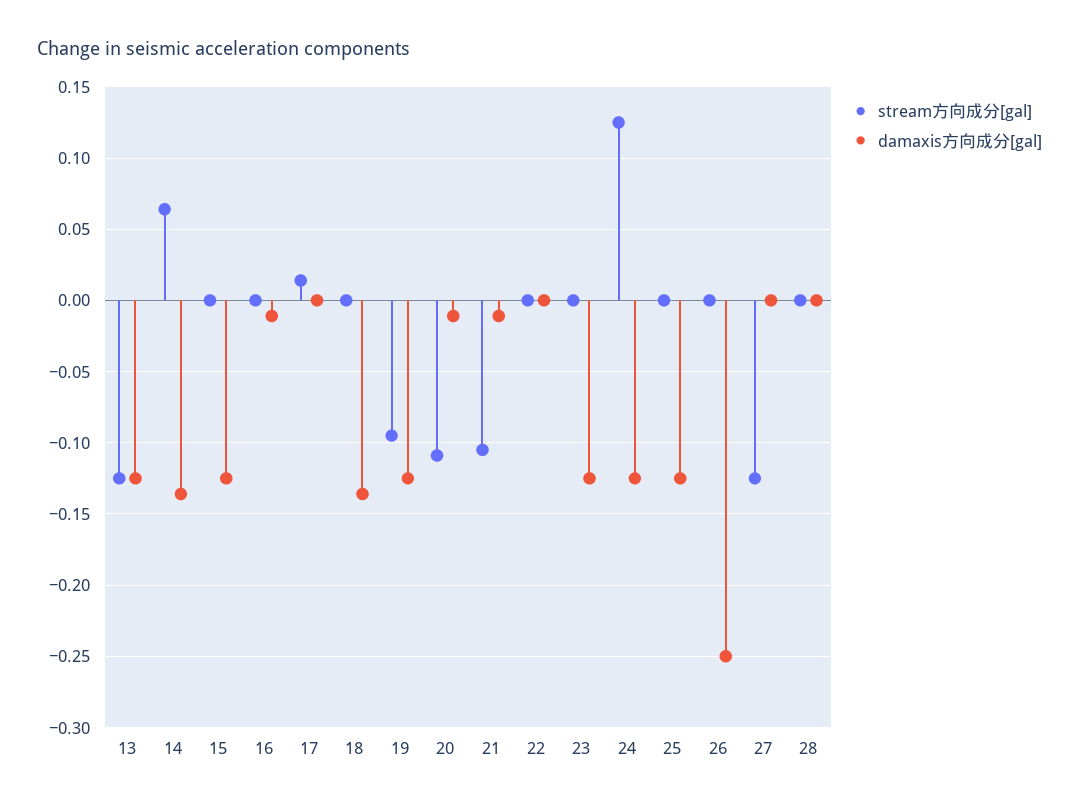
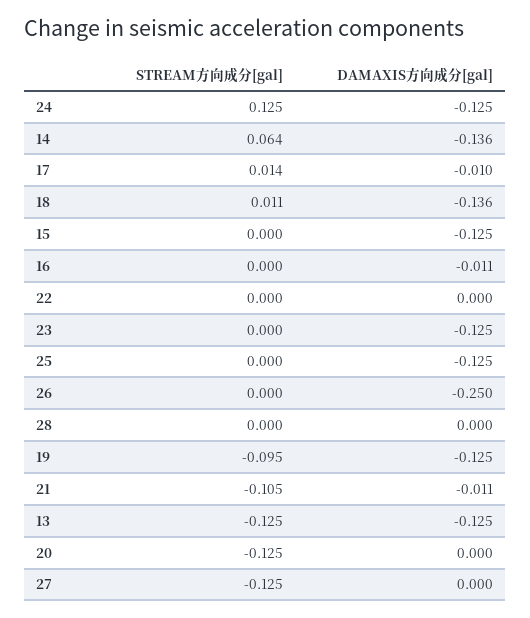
damaxis方向成分[gal], 17: 0 -> -0.01
stream方向成分[gal], 18: 0 -> 0.011
stream方向成分[gal], 20: -0.11 -> -0.125
damaxis方向成分[gal], 20: -0.01 -> 0

